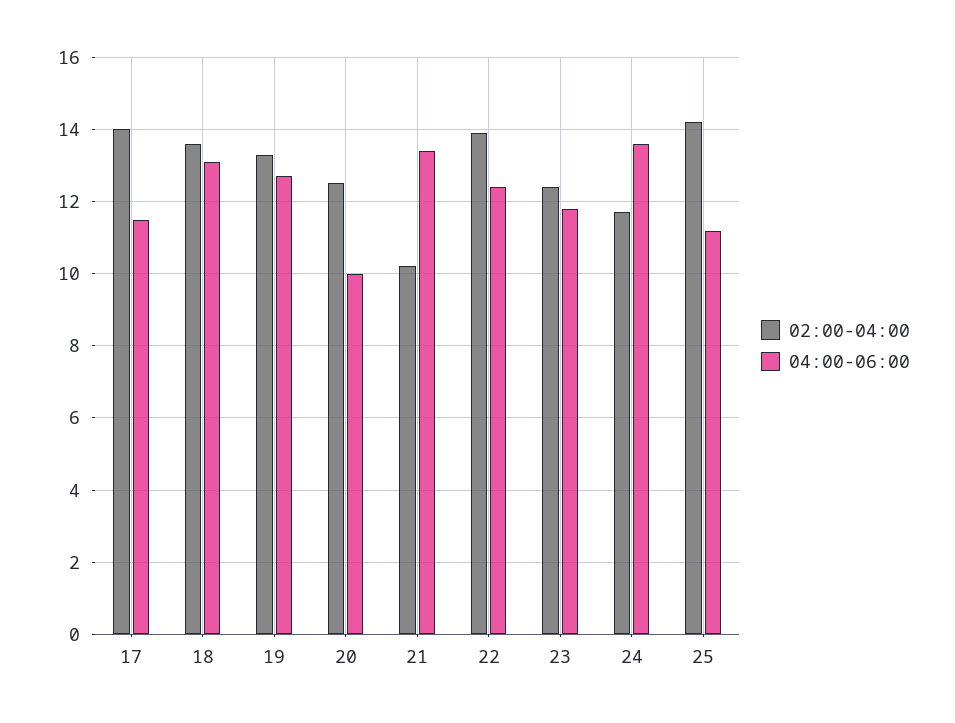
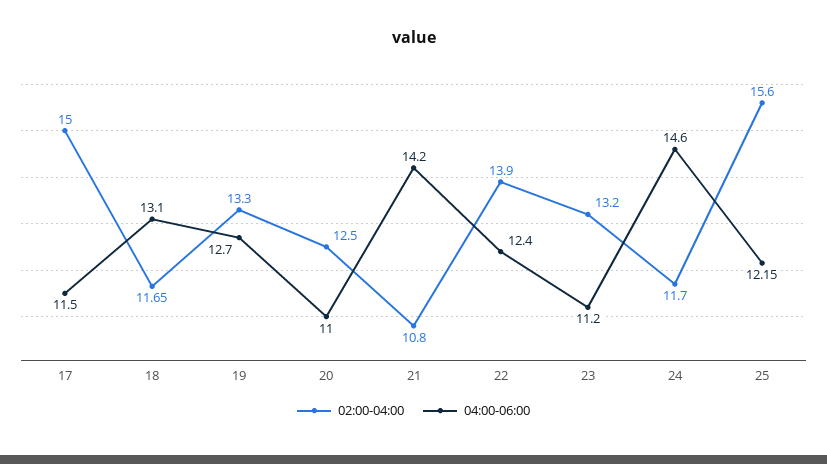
02:00-04:00, 17: 14 -> 15
02:00-04:00, 18: 13.6 -> 11.65
04:00-06:00, 20: 10 -> 11
02:00-04:00, 21: 10.2 -> 10.8
04:00-06:00, 21: 13.4 -> 14.2
02:00-04:00, 23: 12.4 -> 13.2
04:00-06:00, 23: 11.8 -> 11.2
04:00-06:00, 24: 13.6 -> 14.6
02:00-04:00, 25: 14.2 -> 15.6
04:00-06:00, 25: 11.2 -> 12.15

